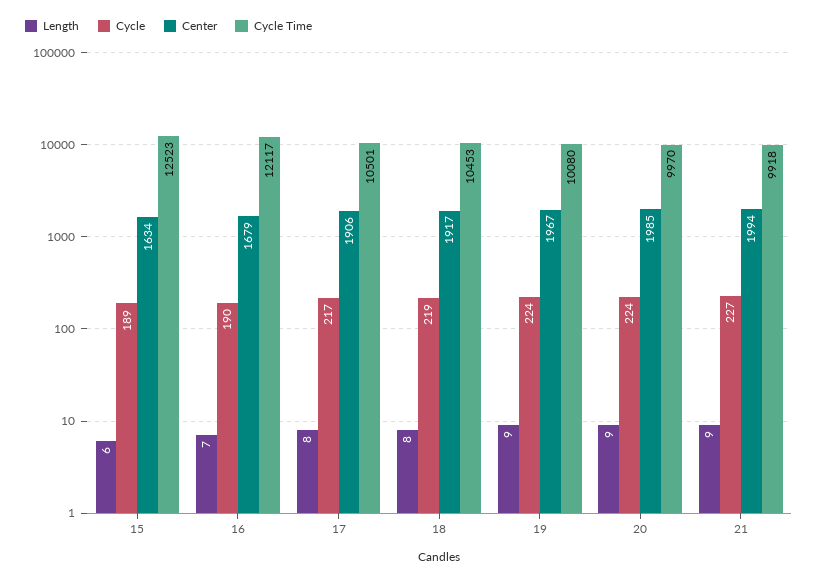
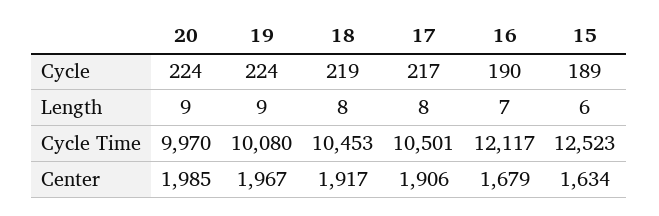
Length, 21: 9 -> none
Cycle, 21: 227 -> none
Center, 21: 1994 -> none
Cycle Time, 21: 9918 -> none

